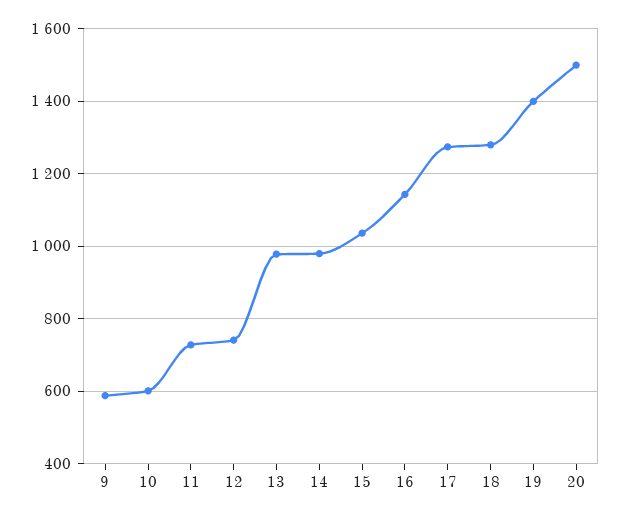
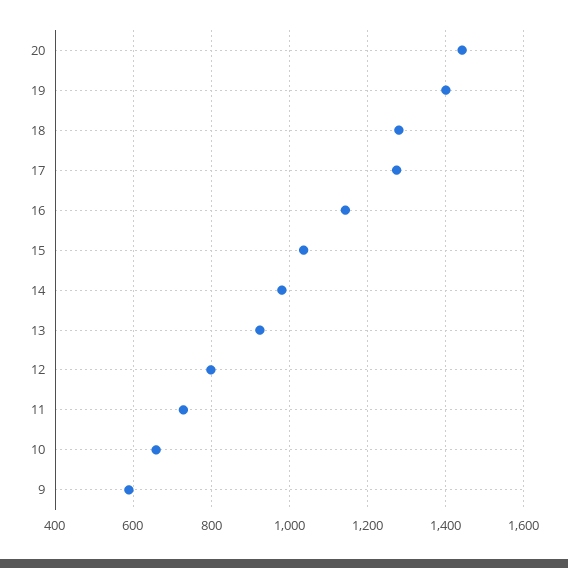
10: 600 -> 660
12: 740 -> 800
13: 980 -> 920
20: 1500 -> 1440

